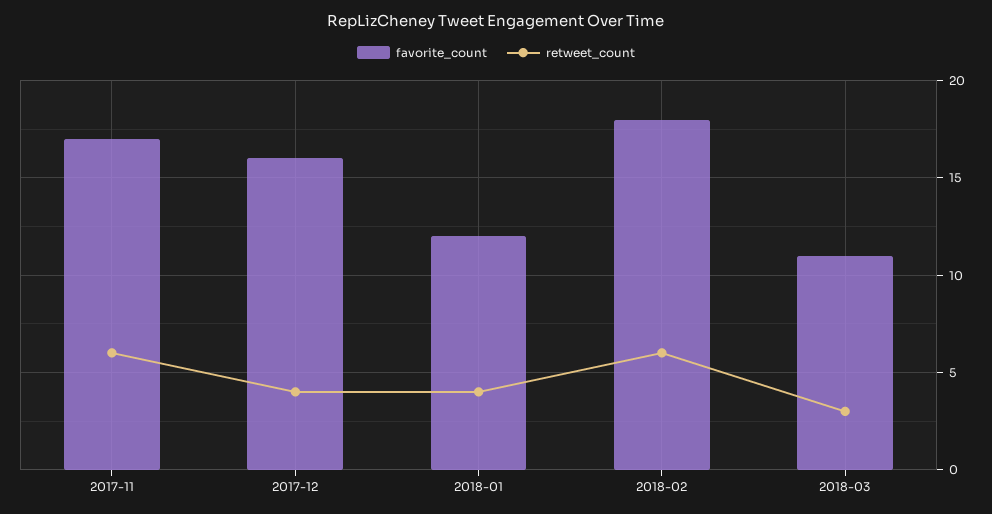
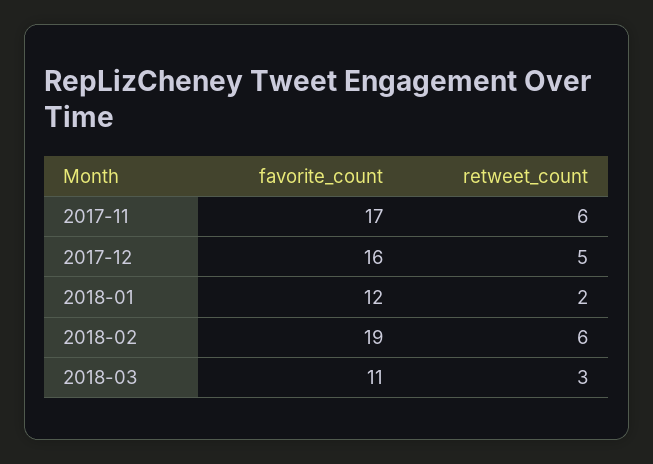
retweet_count, 2017-12: 4 -> 5
retweet_count, 2018-01: 4 -> 2
favorite_count, 2018-02: 18 -> 19

